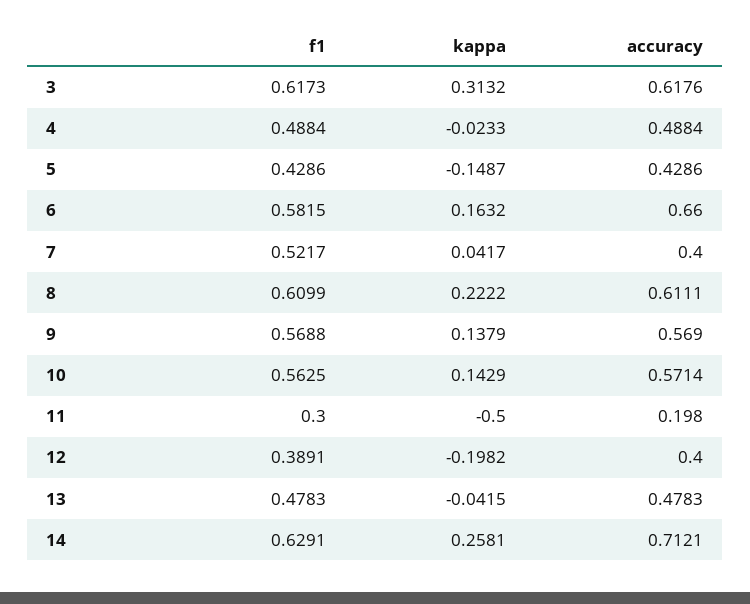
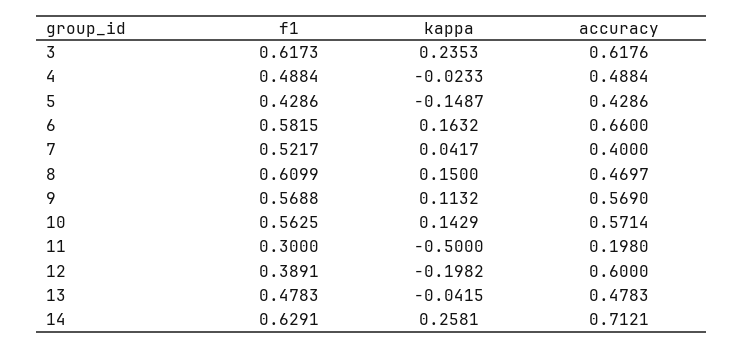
kappa, 3: 0.3132 -> 0.2353
kappa, 8: 0.2222 -> 0.15
accuracy, 8: 0.6111 -> 0.4697
kappa, 9: 0.1379 -> 0.1132
accuracy, 12: 0.4 -> 0.6

